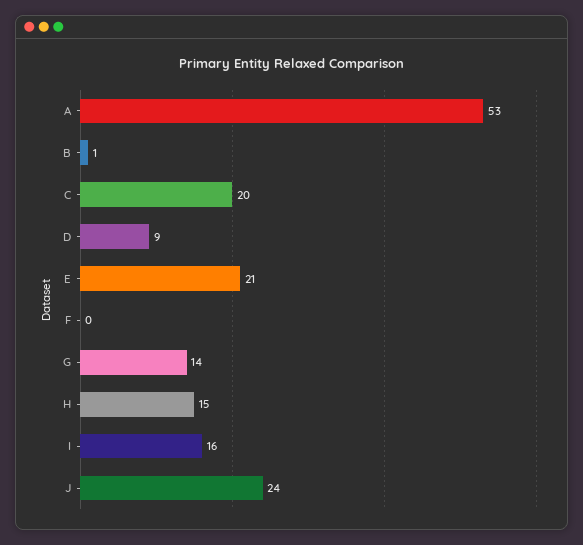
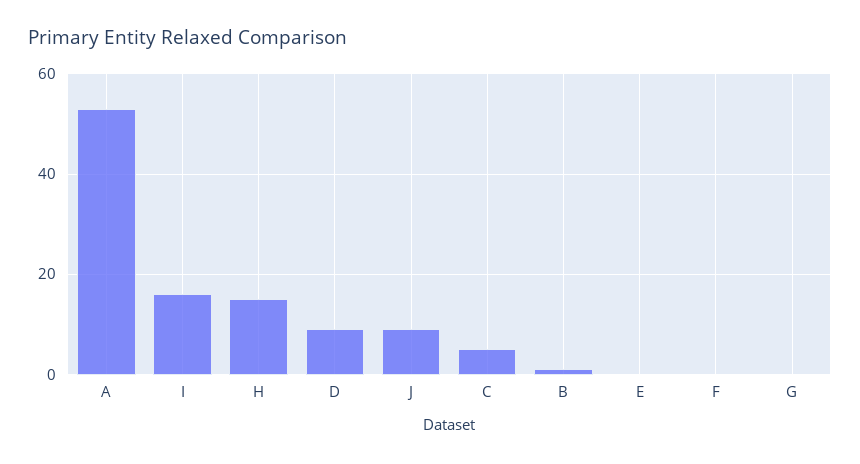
C: 20 -> 5
E: 21 -> 0
G: 14 -> 0
J: 24 -> 10

